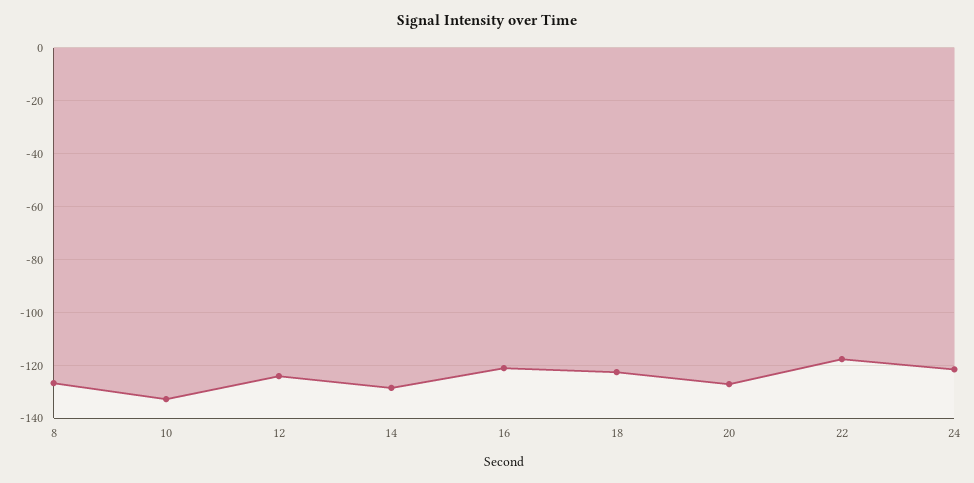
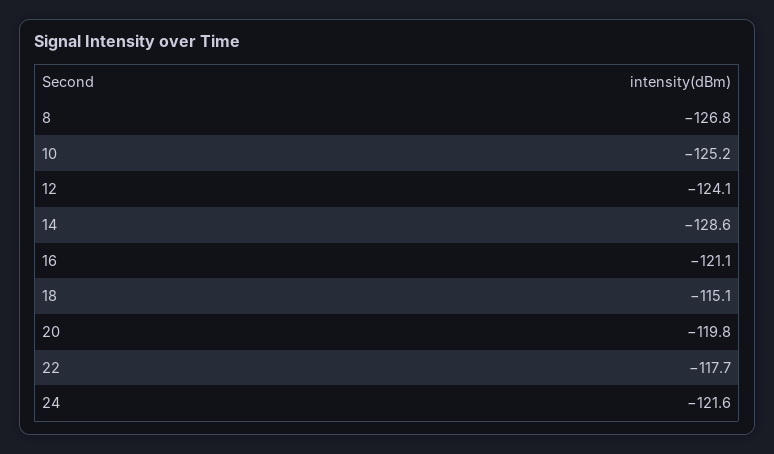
10: -132.5 -> -125.2
18: -122.5 -> -115.1
20: -127.5 -> -119.8

